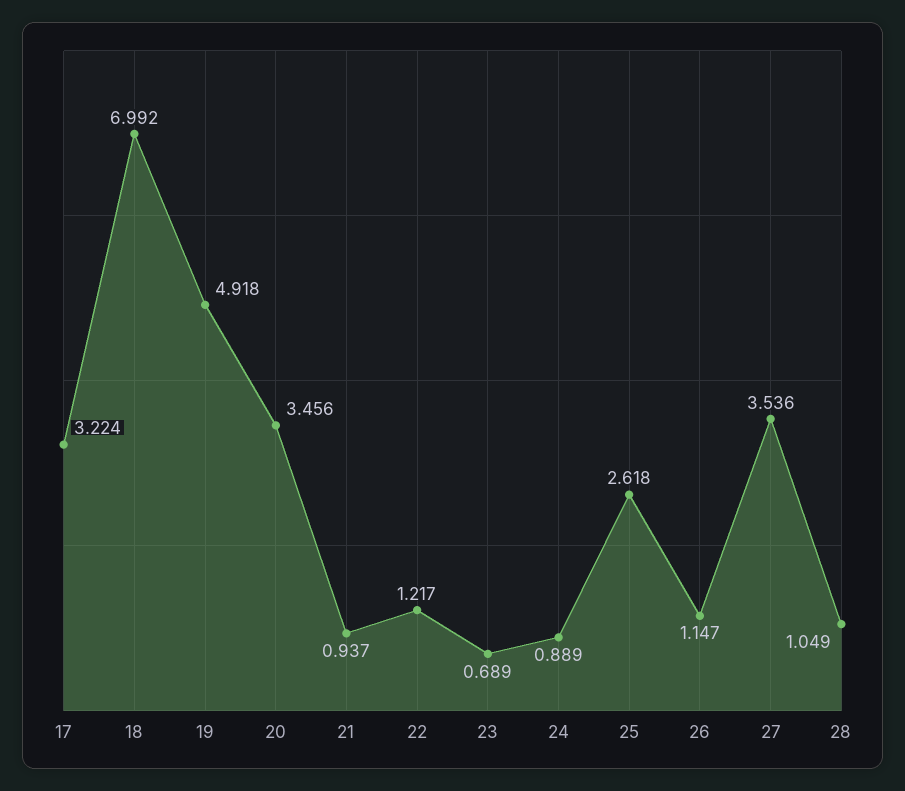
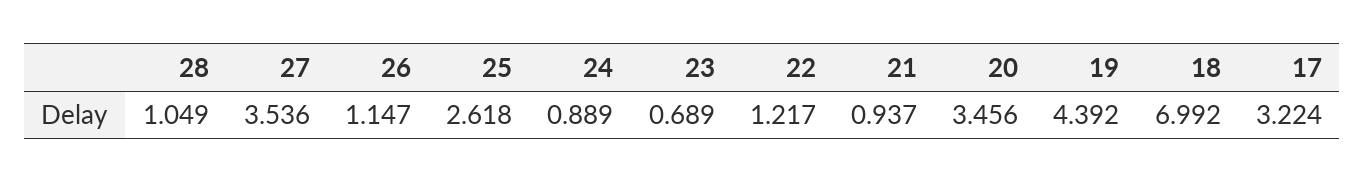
19: 4.918 -> 4.392

